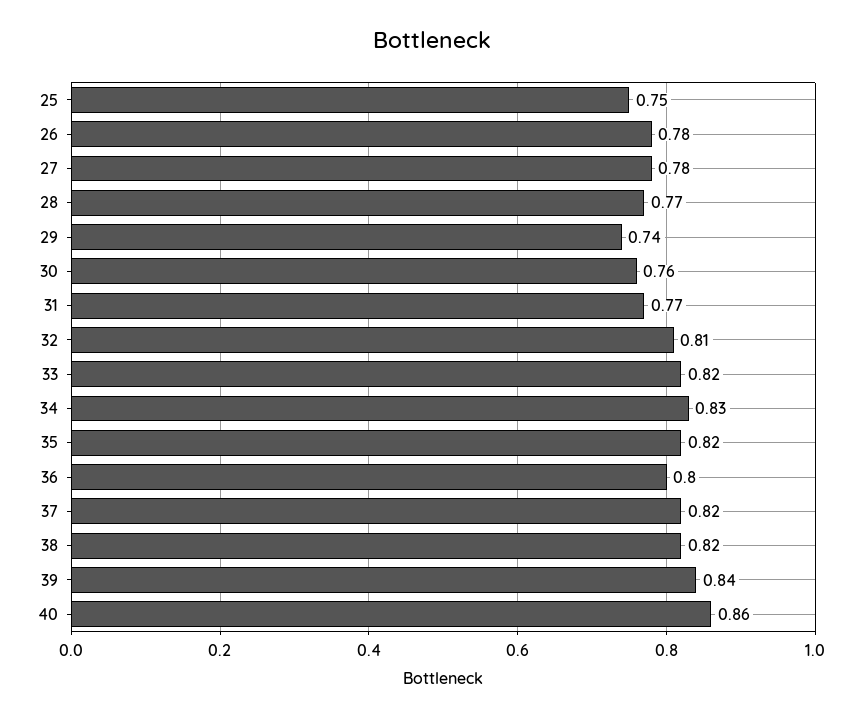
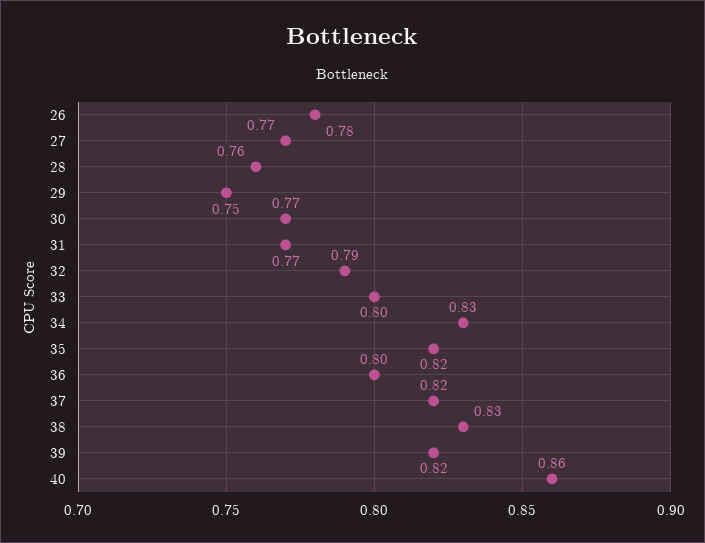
25: 0.75 -> none
27: 0.78 -> 0.77
28: 0.77 -> 0.76
29: 0.74 -> 0.75
30: 0.76 -> 0.77
32: 0.81 -> 0.79
33: 0.82 -> 0.8
38: 0.82 -> 0.83
39: 0.84 -> 0.82

